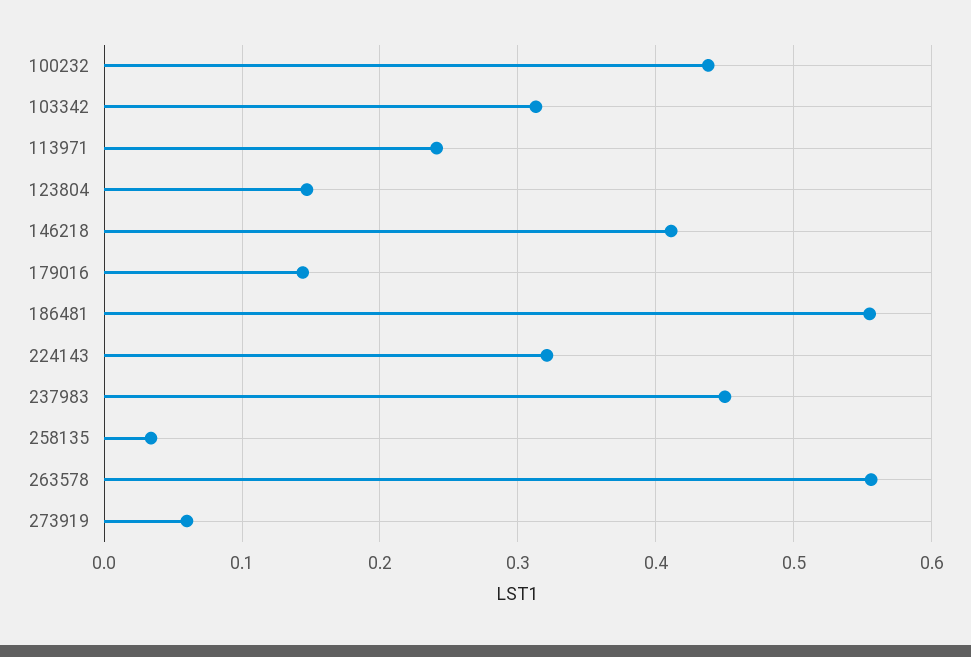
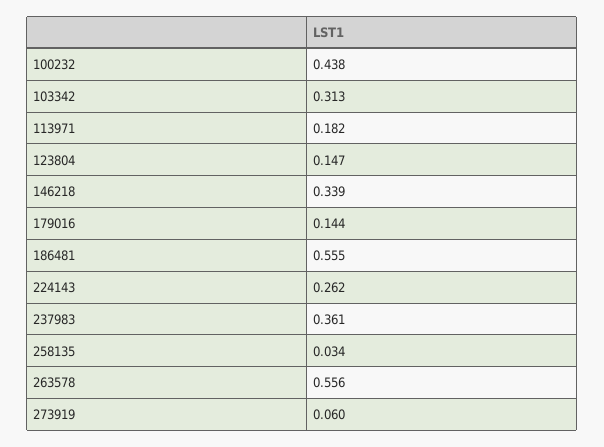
113971: 0.24 -> 0.182
146218: 0.41 -> 0.339
224143: 0.32 -> 0.262
237983: 0.45 -> 0.361

